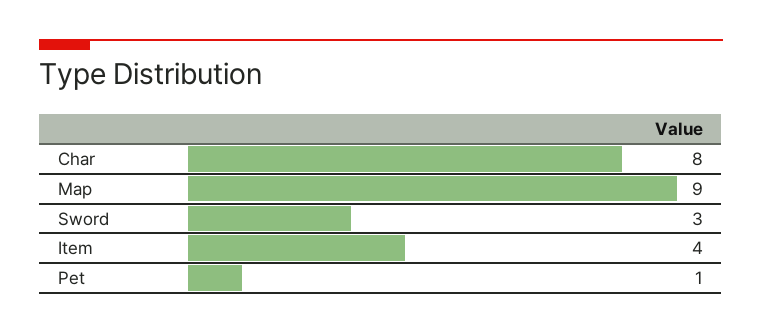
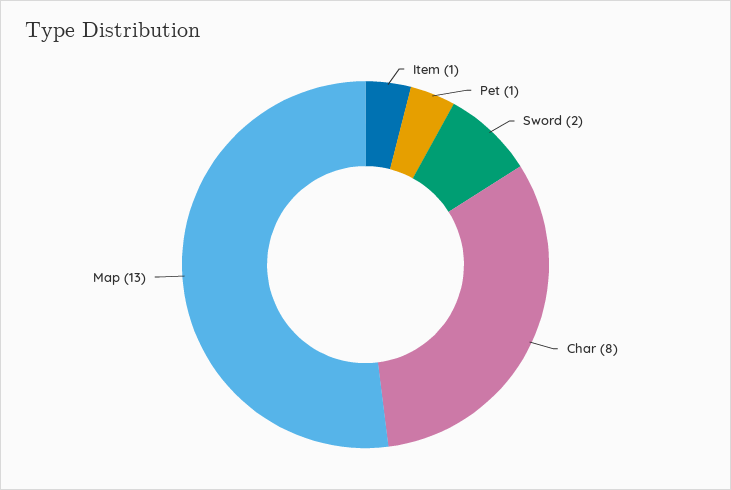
Map: 9 -> 13
Sword: 3 -> 2
Item: 4 -> 1

